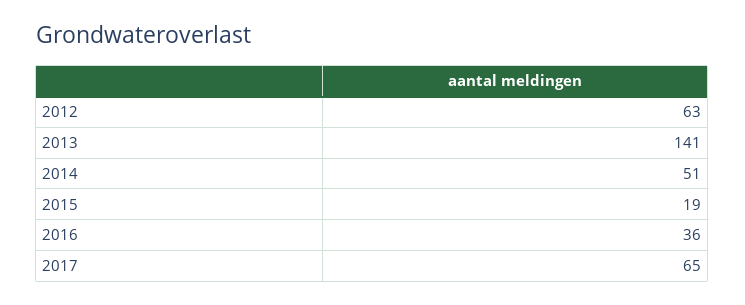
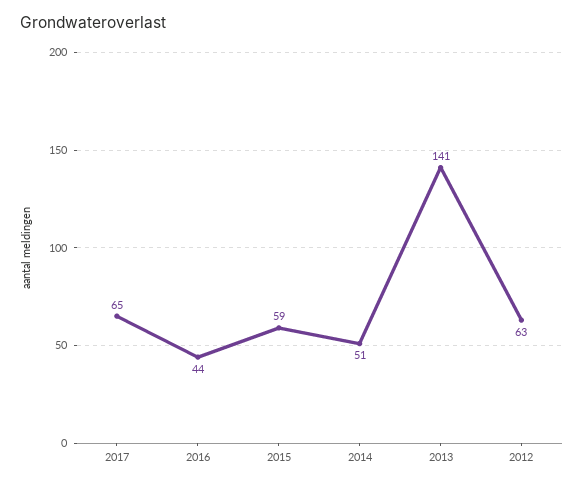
2015: 19 -> 59
2016: 36 -> 44

